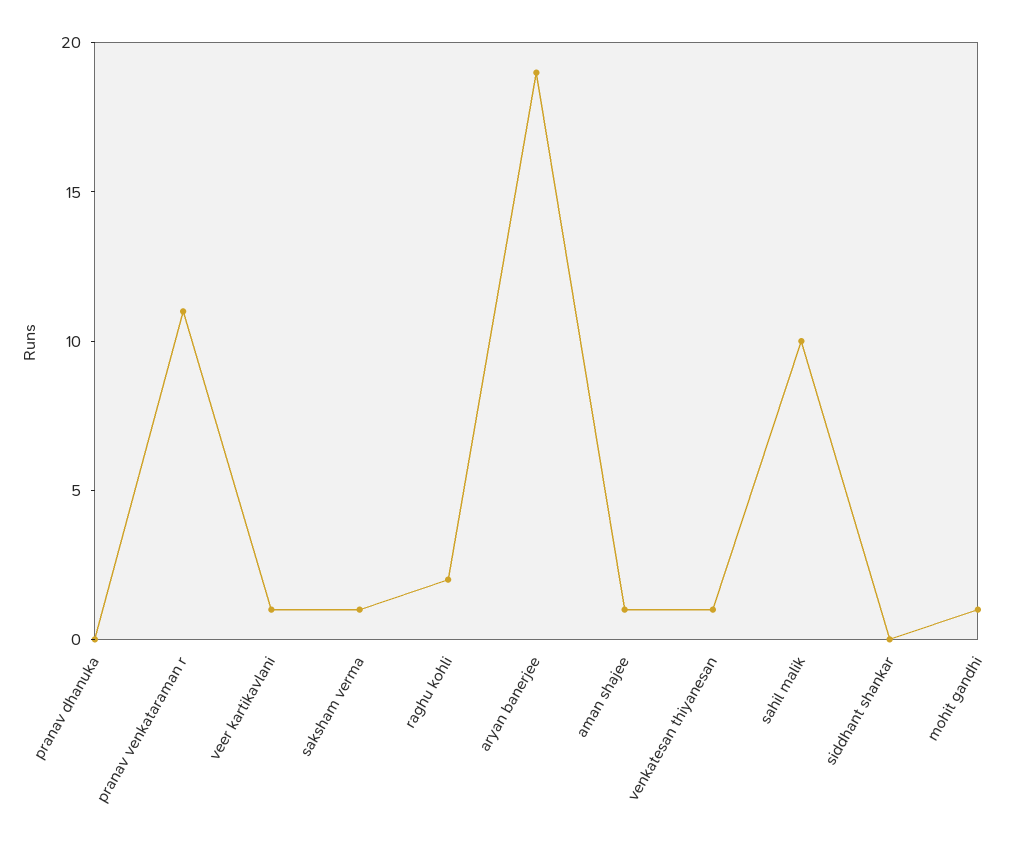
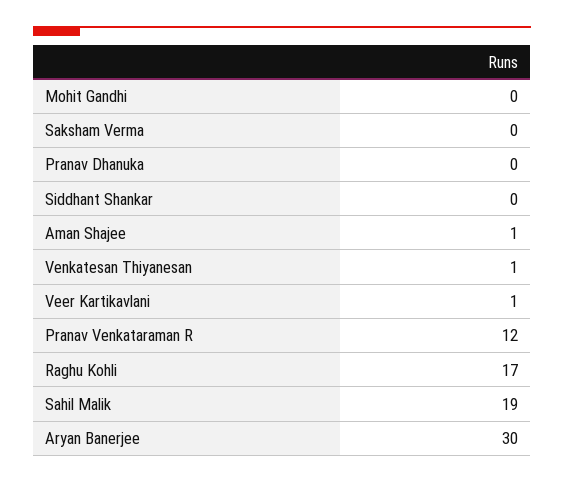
pranav venkataraman r: 11 -> 12
saksham verma: 1 -> 0
raghu kohli: 2 -> 17
aryan banerjee: 19 -> 30
sahil malik: 10 -> 19
mohit gandhi: 1 -> 0

